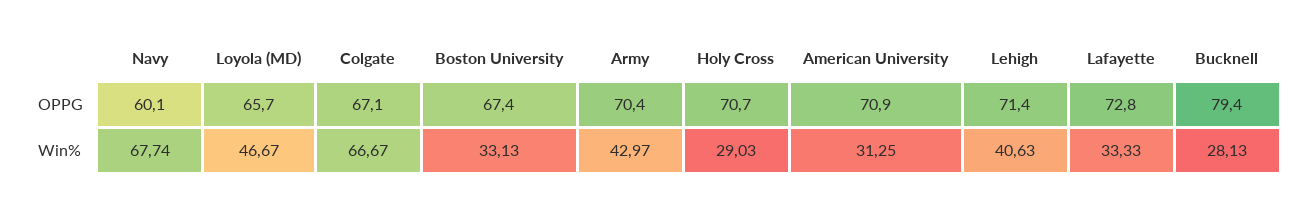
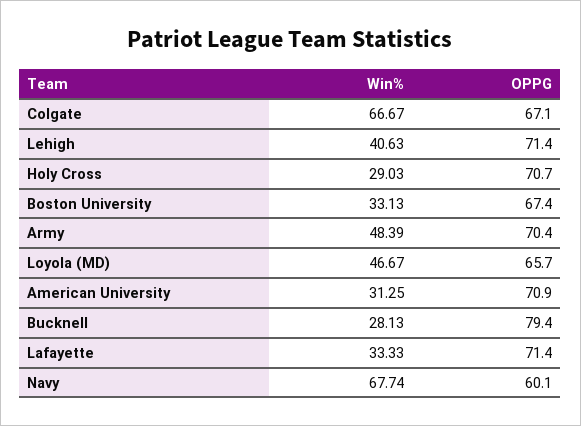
Lafayette, OPPG: 72.8 -> 71.4
Army, Win%: 42.97 -> 48.39

